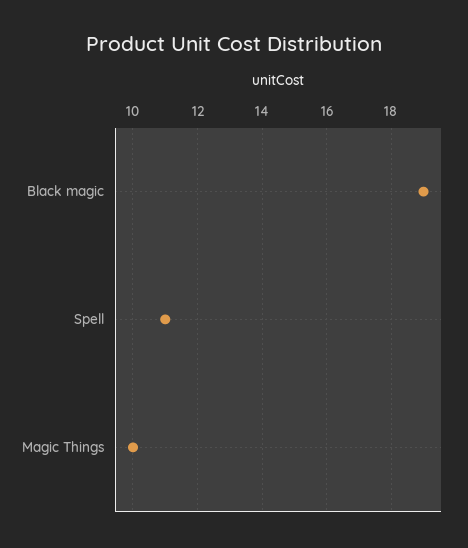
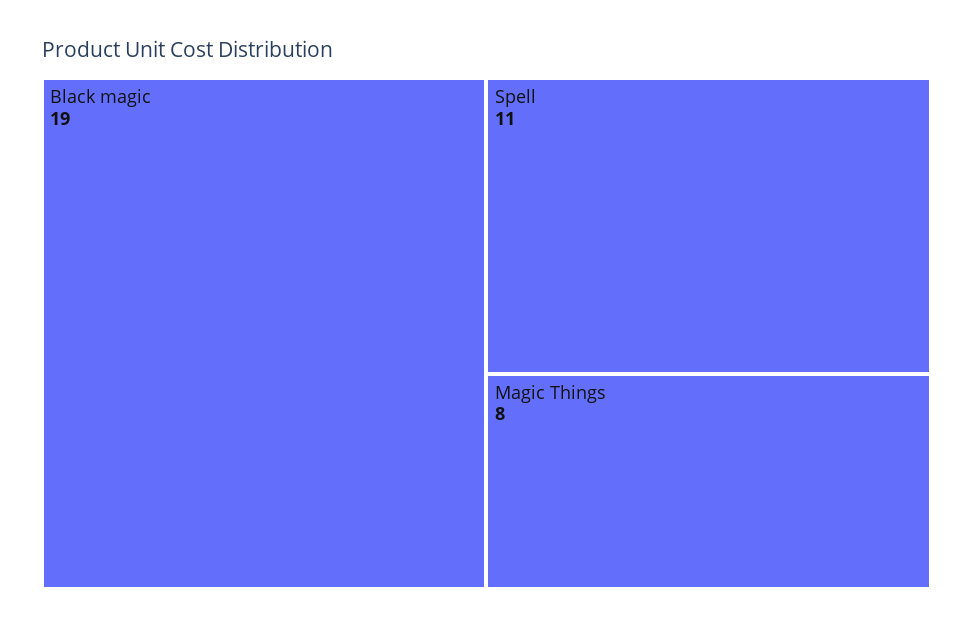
Magic Things: 10 -> 8

